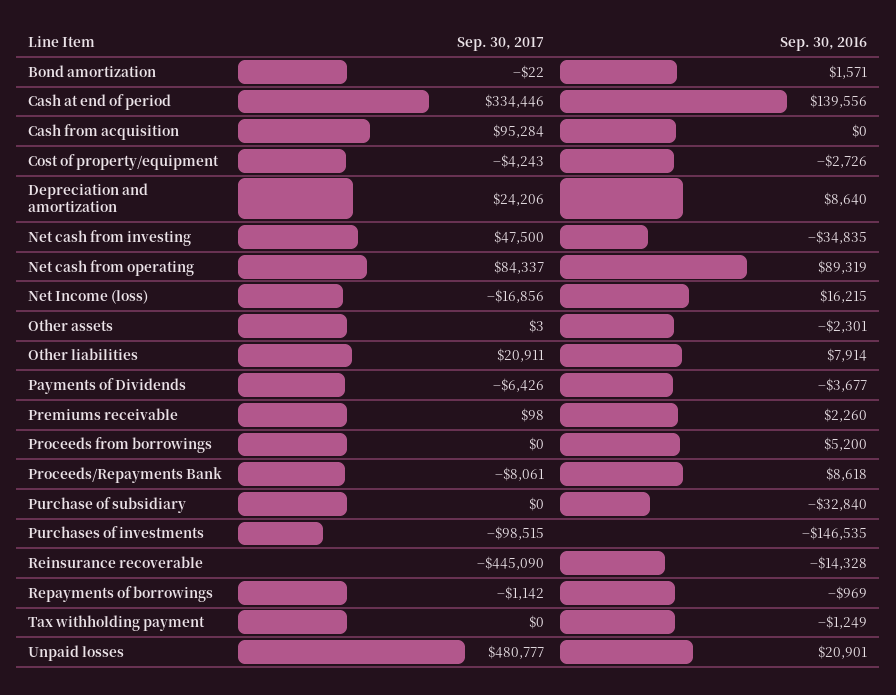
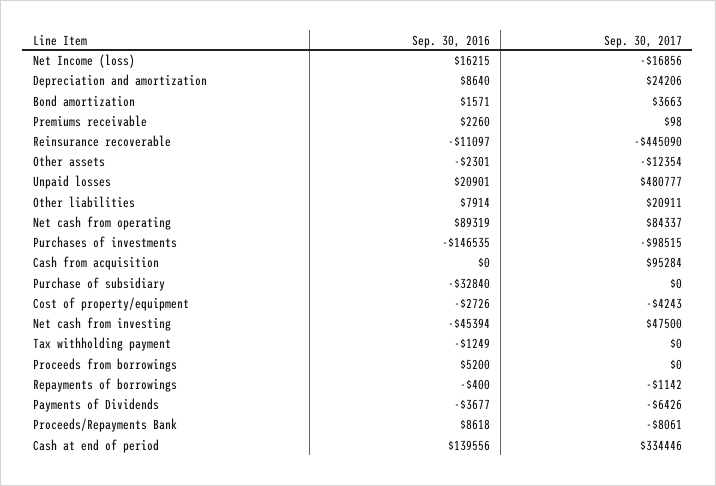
Sep. 30, 2017, Bond amortization: -22 -> 3663
Sep. 30, 2016, Net cash from investing: -34835 -> -45394
Sep. 30, 2017, Other assets: 3 -> -12354
Sep. 30, 2016, Reinsurance recoverable: -14328 -> -11097
Sep. 30, 2016, Repayments of borrowings: -969 -> -400

